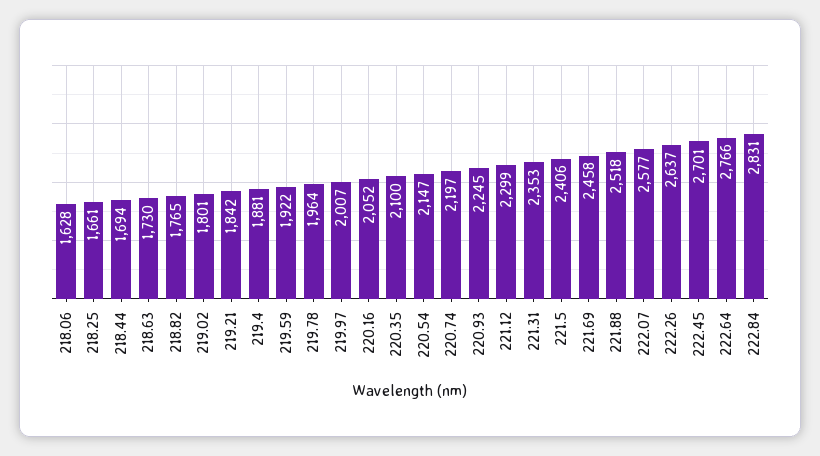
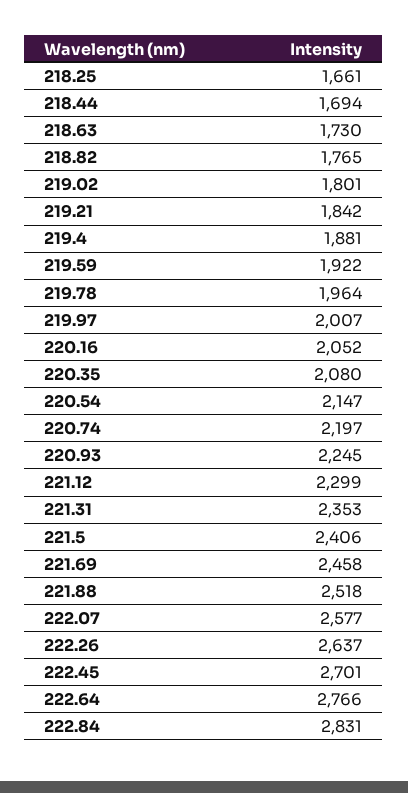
218.06: 1628 -> none
220.35: 2100 -> 2080

